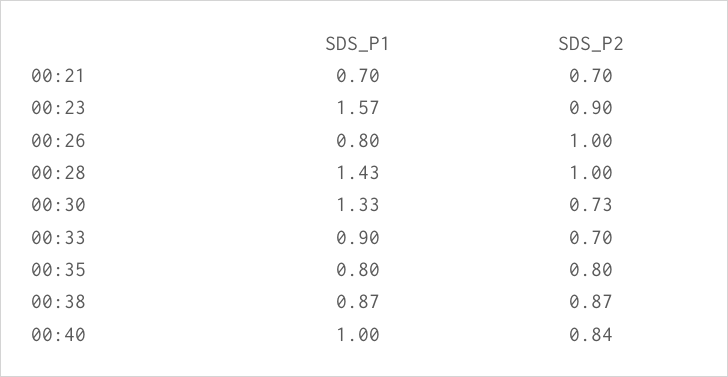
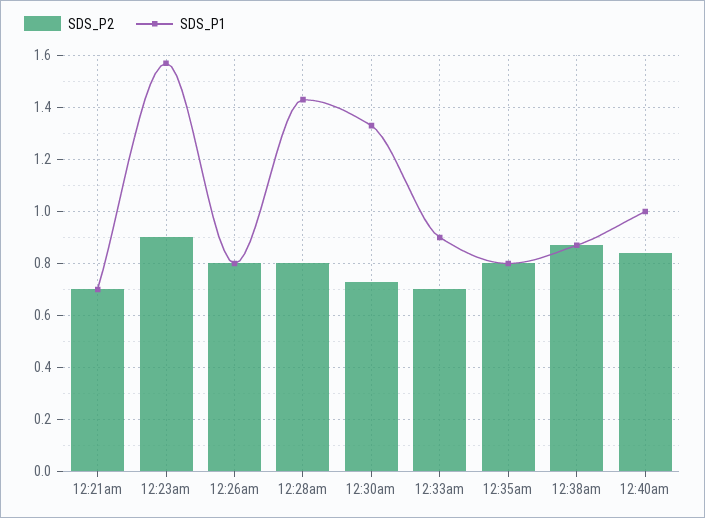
SDS_P2, 00:26: 1 -> 0.8
SDS_P2, 00:28: 1 -> 0.8

